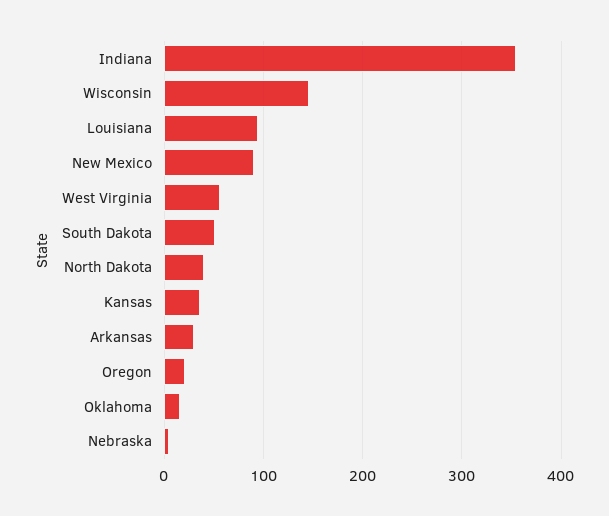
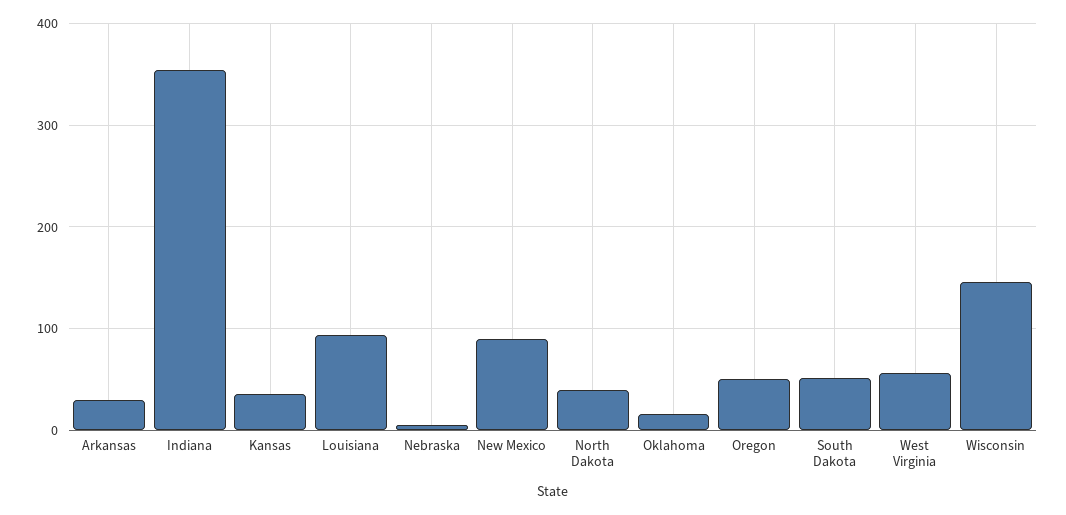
Oregon: 20 -> 50

